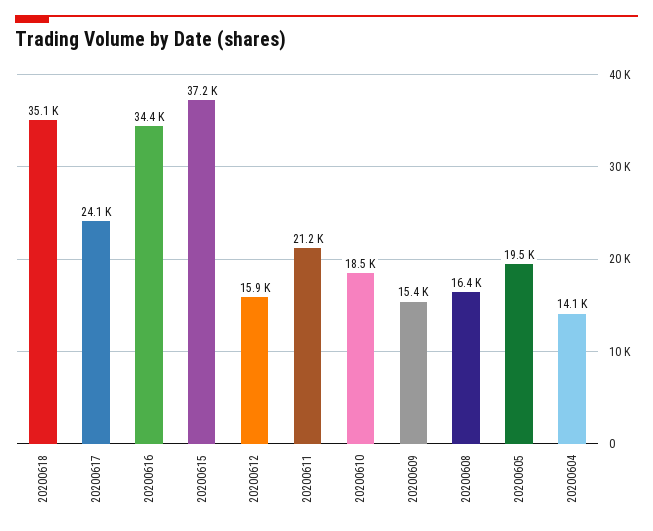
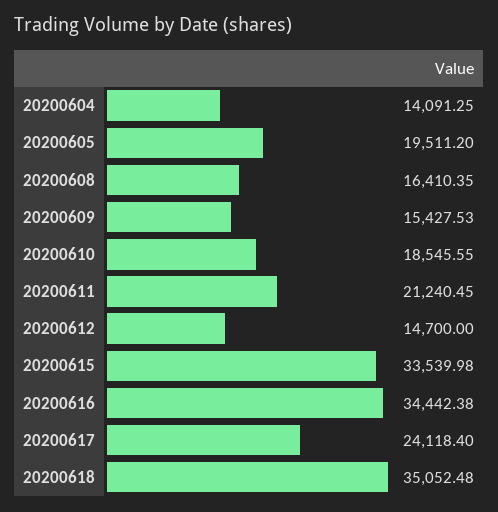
20200615: 37200 -> 33539.98
20200612: 15900 -> 14700

